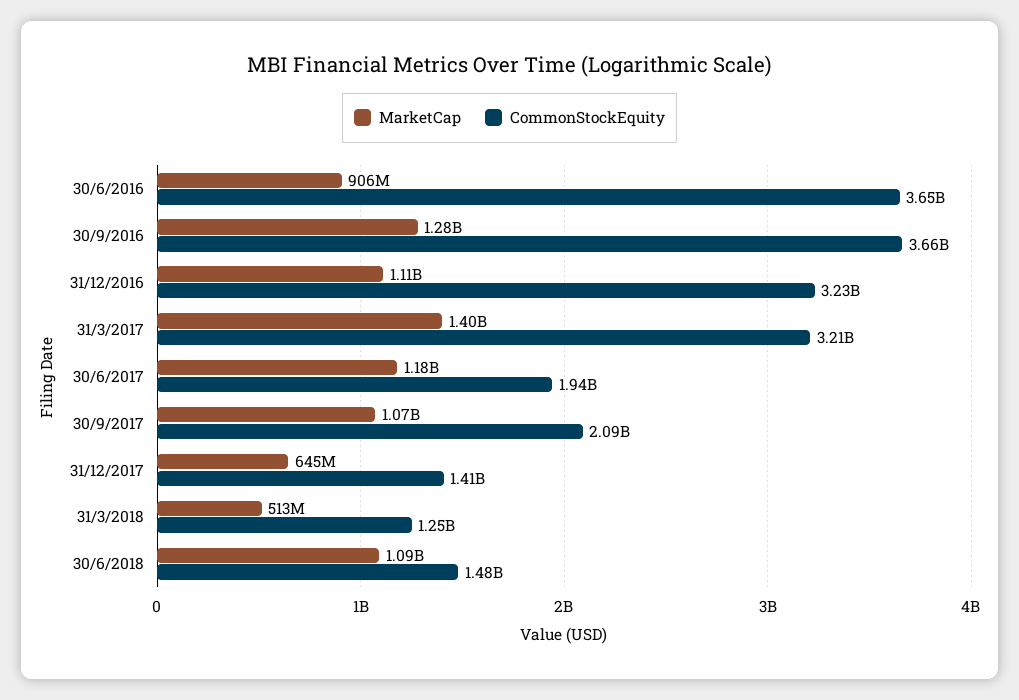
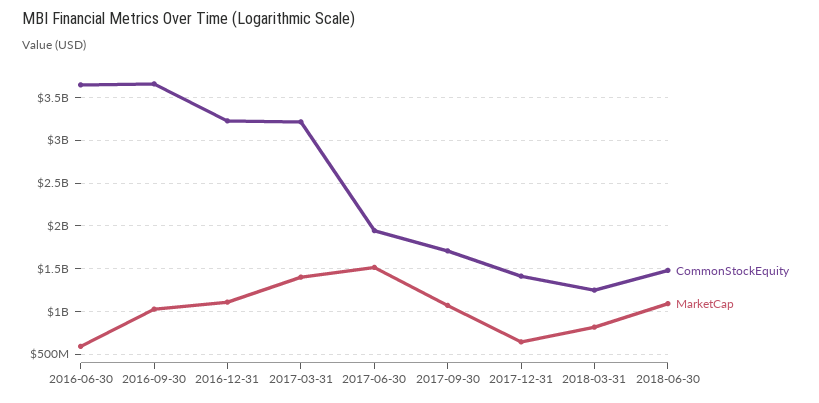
MarketCap, 30/6/2016: 906000000 -> 600000000
MarketCap, 30/9/2016: 1280000000 -> 1000000000
MarketCap, 30/6/2017: 1180000000 -> 1500000000
CommonStockEquity, 30/9/2017: 2090000000 -> 1700000000
MarketCap, 31/3/2018: 513000000 -> 800000000

